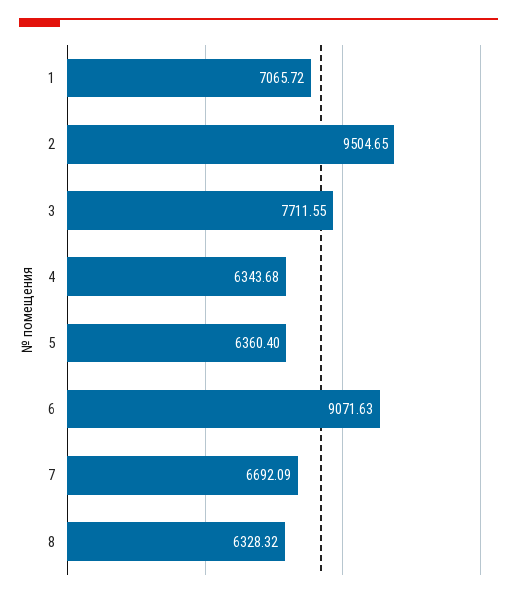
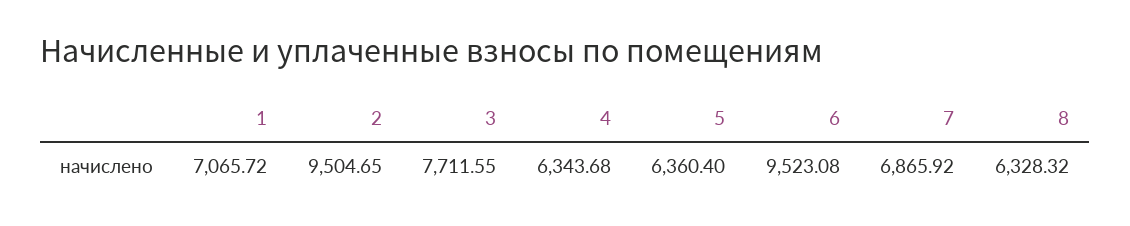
6: 9071.63 -> 9523.08
7: 6692.09 -> 6865.92

